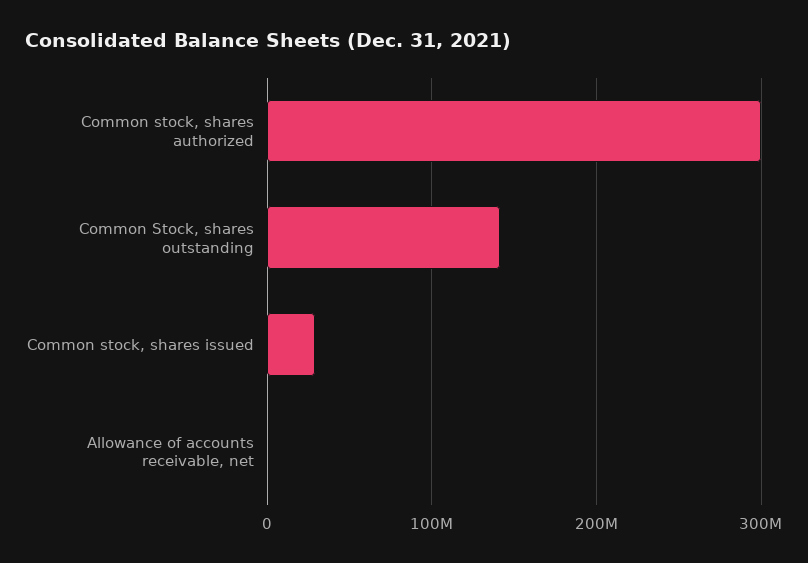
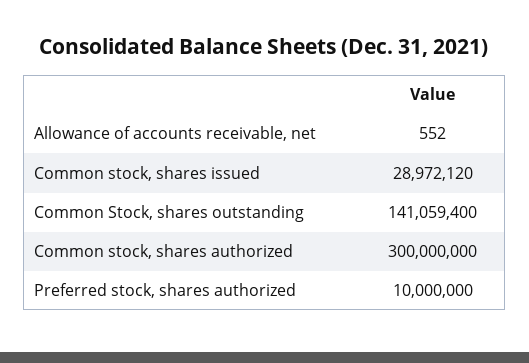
Preferred stock, shares authorized: none -> 10000000

